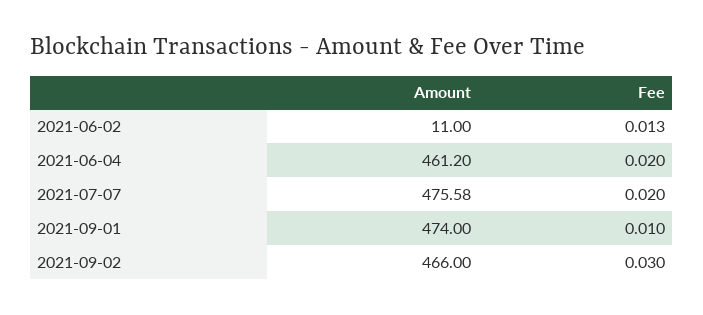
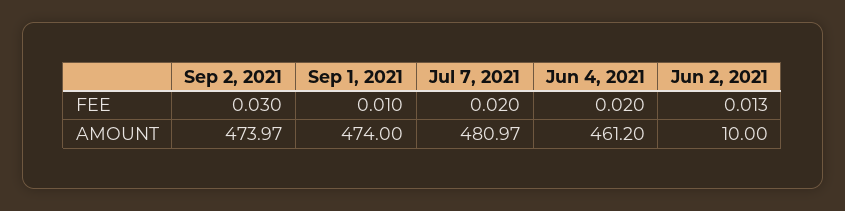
Amount, 2021-06-02: 11 -> 10
Amount, 2021-07-07: 475.58 -> 480.97
Amount, 2021-09-02: 466 -> 473.97

